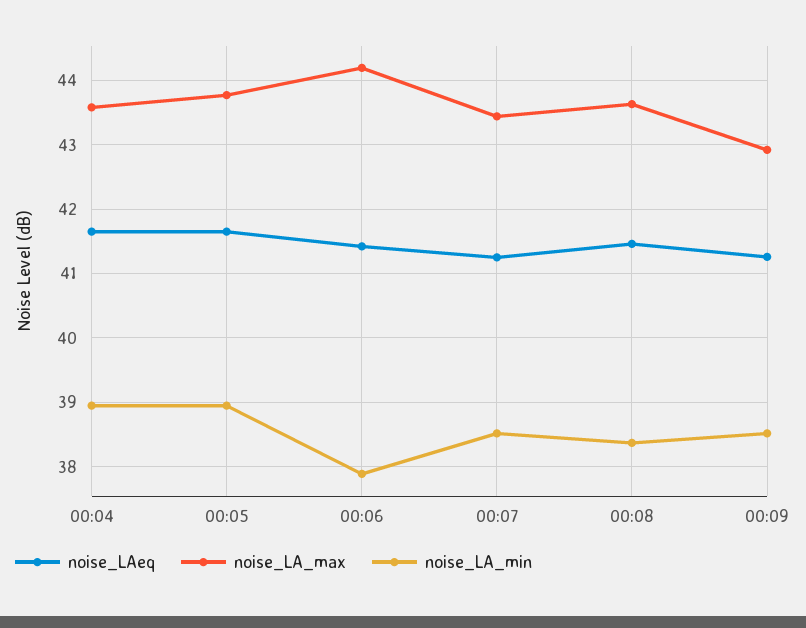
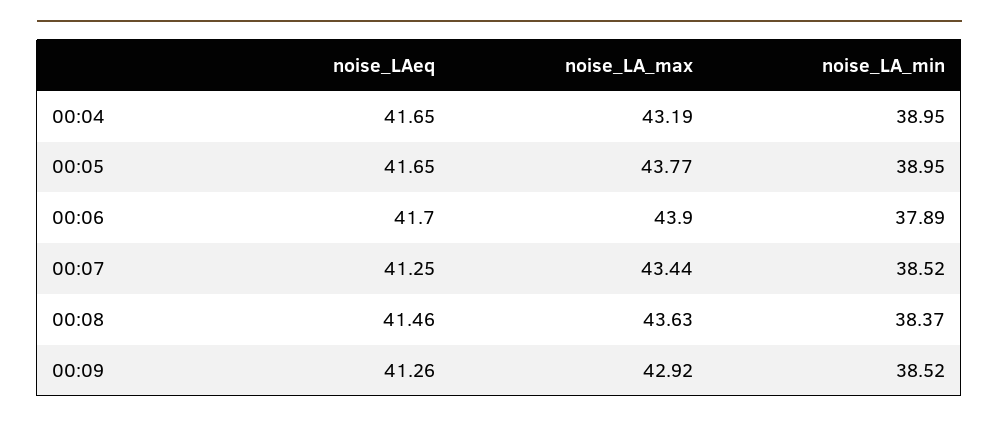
noise_LA_max, 00:04: 43.6 -> 43.19
noise_LAeq, 00:06: 41.4 -> 41.7
noise_LA_max, 00:06: 44.2 -> 43.9

